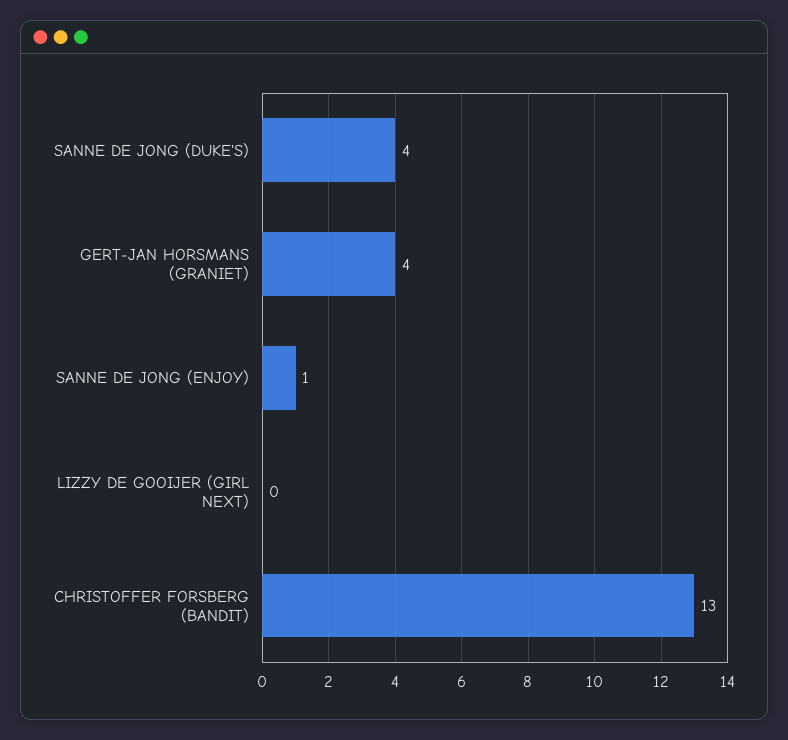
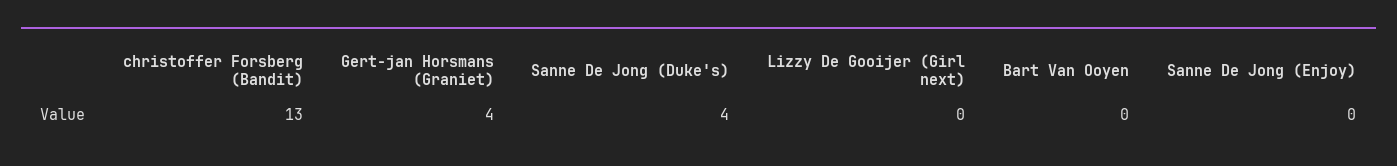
SANNE DE JONG (ENJOY): 1 -> 0
Bart Van Ooyen: none -> 0

